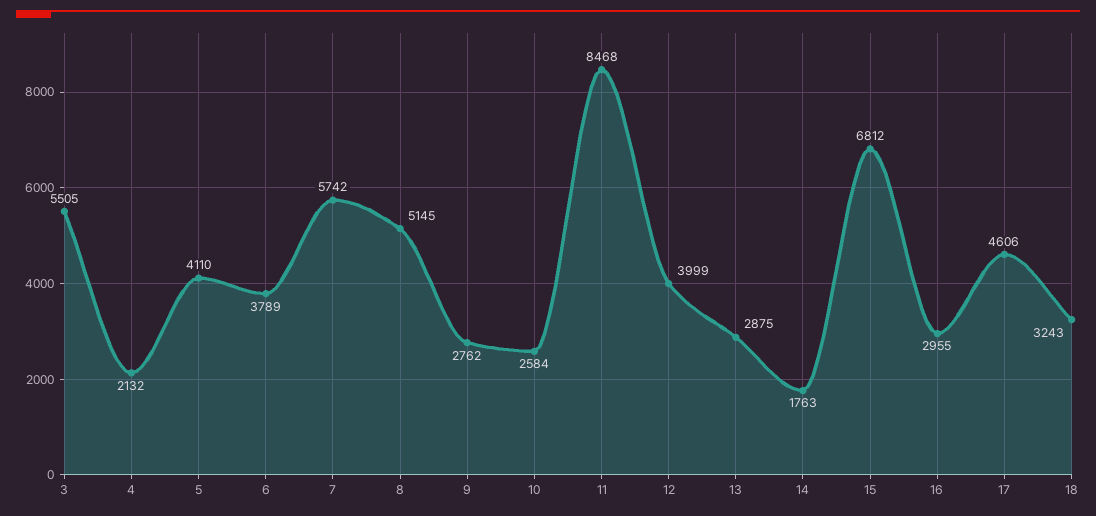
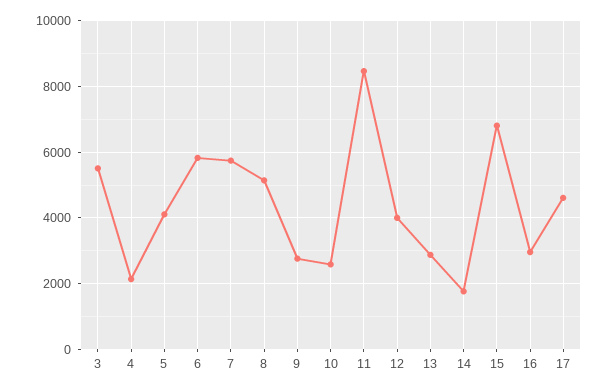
6: 3789 -> 5800
18: 3243 -> none

